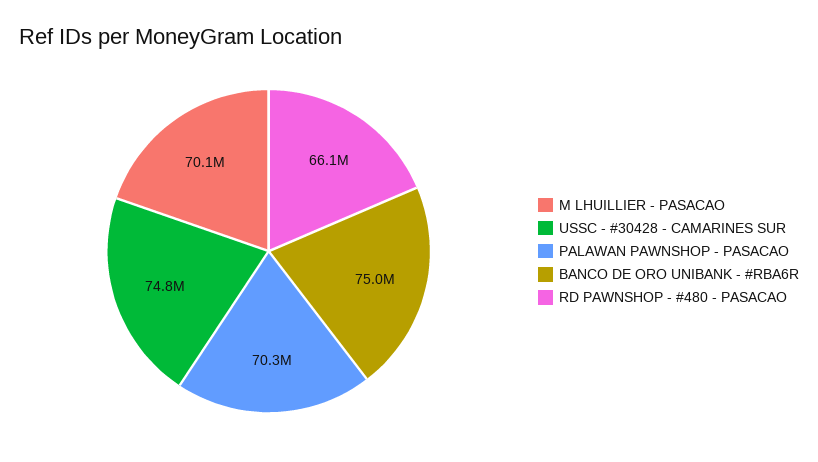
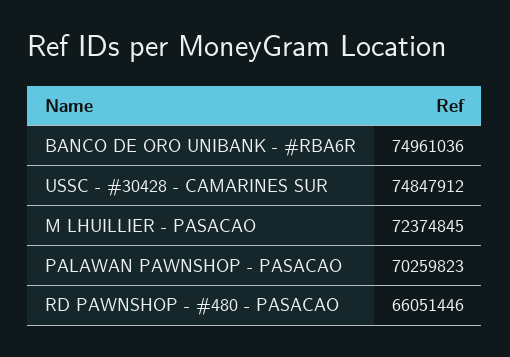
M LHUILLIER - PASACAO: 70100000 -> 72374845

